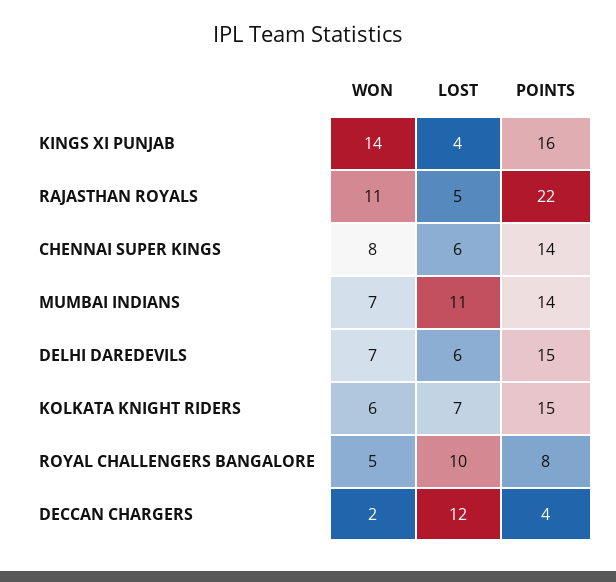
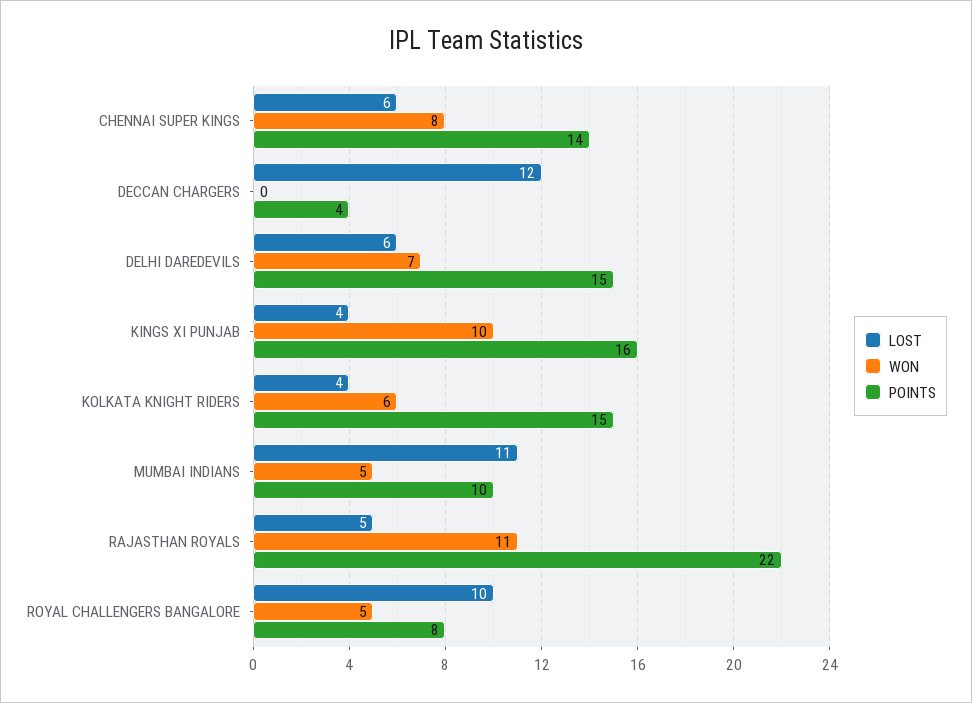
WON, KINGS XI PUNJAB: 14 -> 10
WON, MUMBAI INDIANS: 7 -> 5
POINTS, MUMBAI INDIANS: 14 -> 10
LOST, KOLKATA KNIGHT RIDERS: 7 -> 4
WON, DECCAN CHARGERS: 2 -> 0

